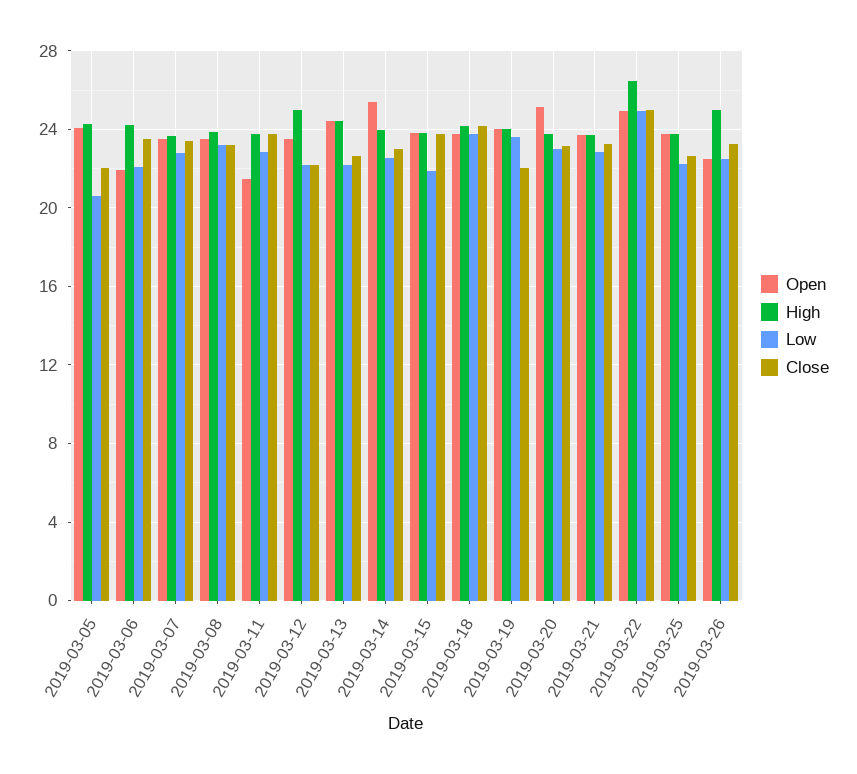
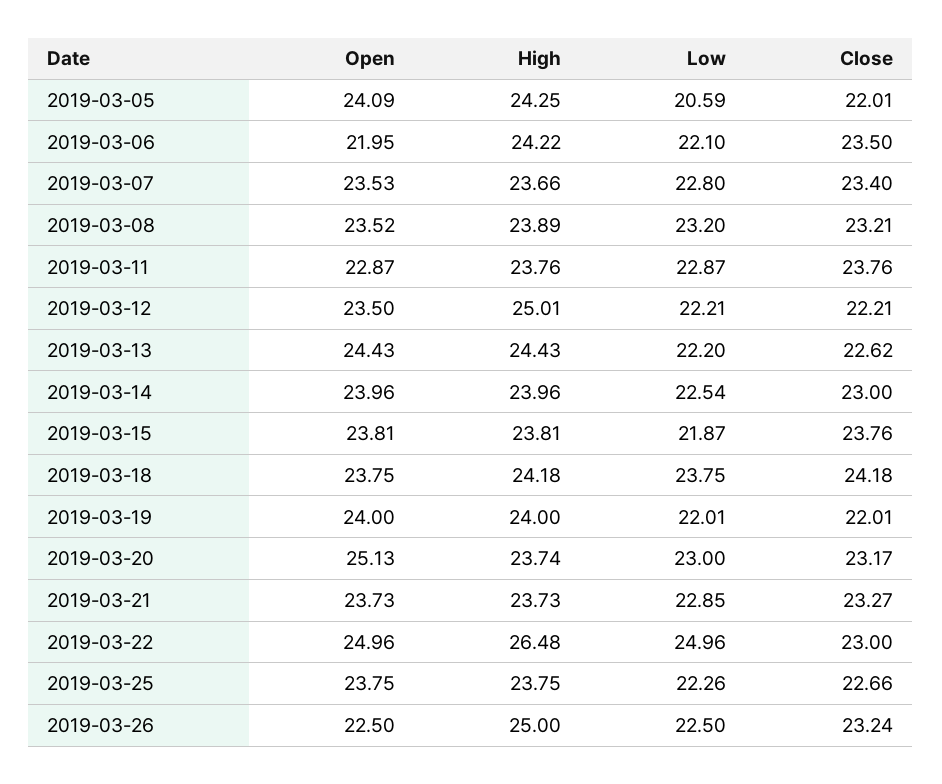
Open, 2019-03-11: 21.5 -> 22.87
Open, 2019-03-14: 25.5 -> 23.96
Low, 2019-03-19: 23.5 -> 22.01
Close, 2019-03-22: 25 -> 23

